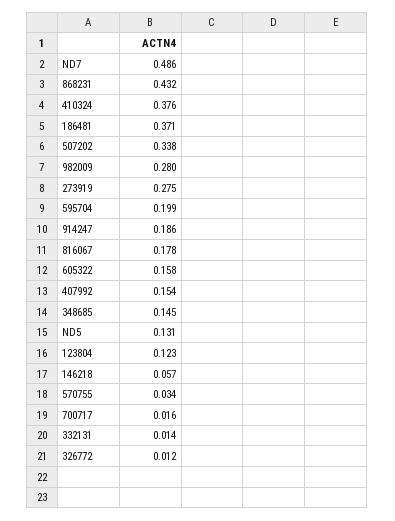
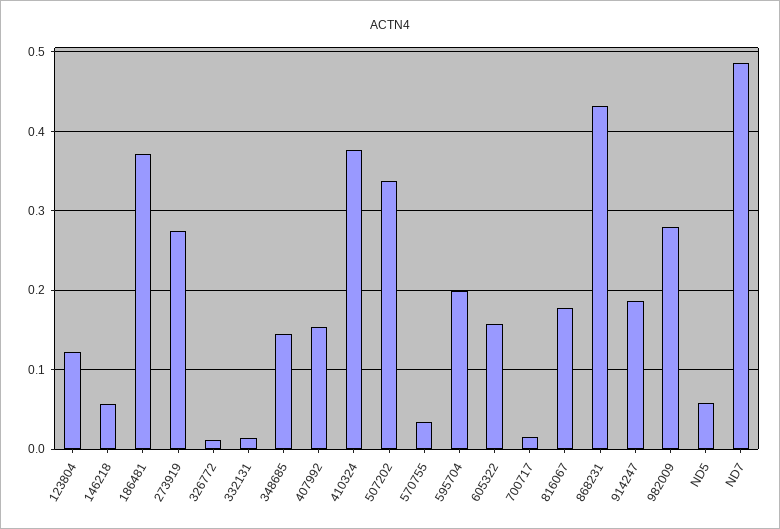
ND5: 0.131 -> 0.06

